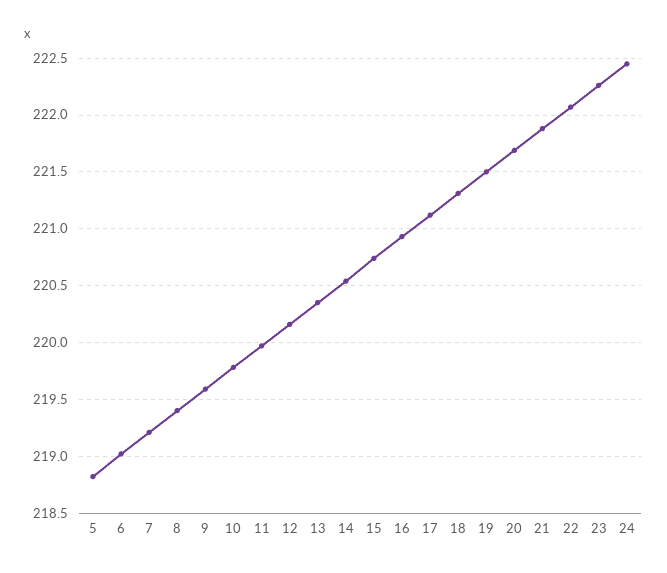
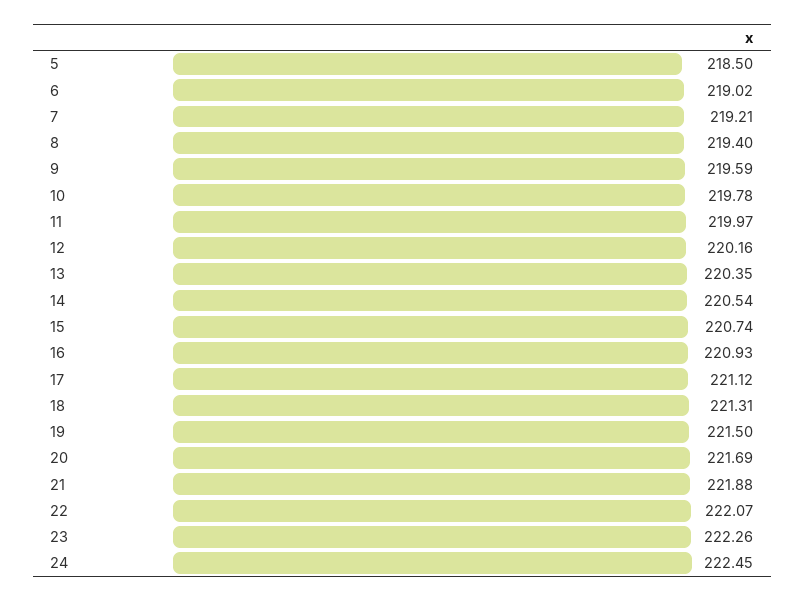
5: 218.8 -> 218.5

